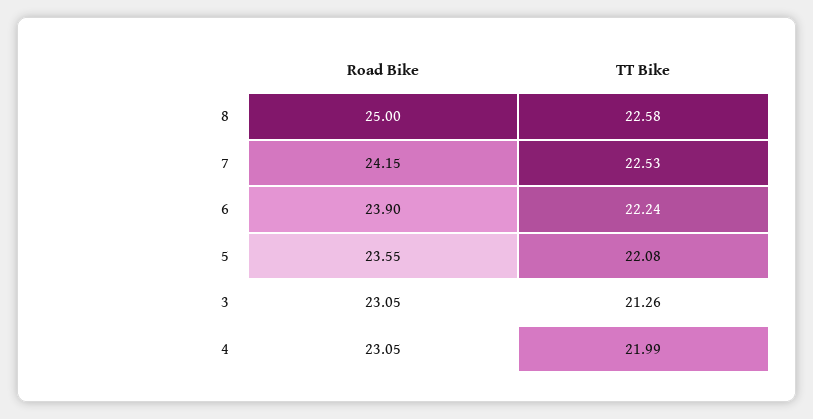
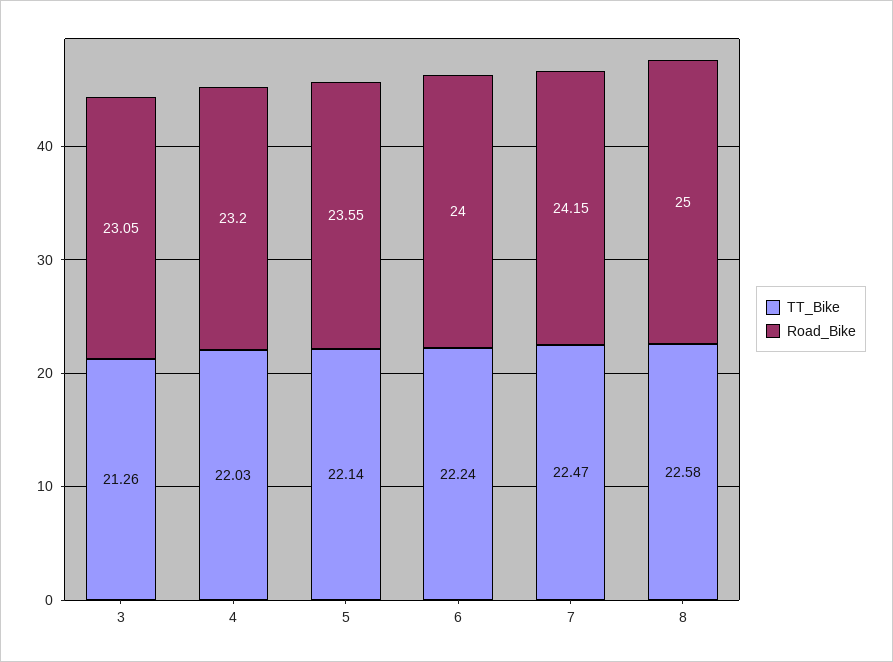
TT Bike, 7: 22.53 -> 22.47
Road Bike, 6: 23.9 -> 24
TT Bike, 5: 22.08 -> 22.14
Road Bike, 4: 23.05 -> 23.2
TT Bike, 4: 21.99 -> 22.03

